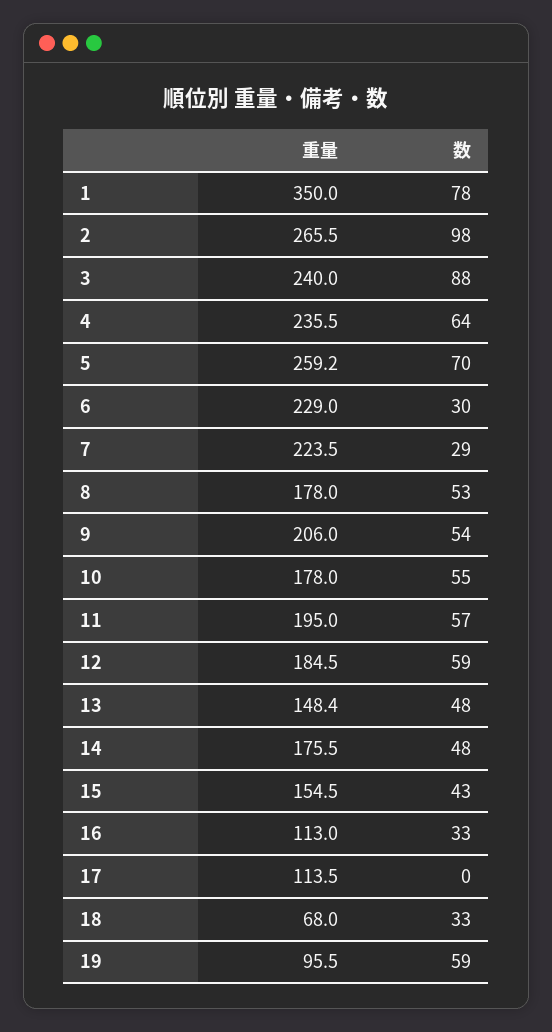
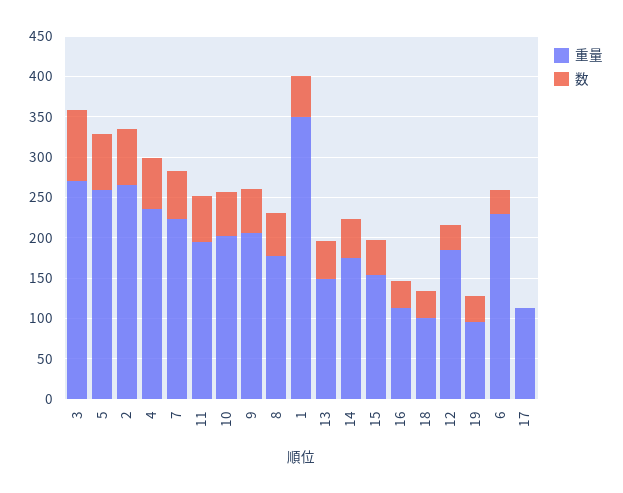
数, 1: 78 -> 50
数, 2: 98 -> 70
重量, 3: 240 -> 270
数, 7: 29 -> 60
重量, 10: 178 -> 200
数, 12: 59 -> 30
重量, 18: 68 -> 100
数, 19: 59 -> 30

